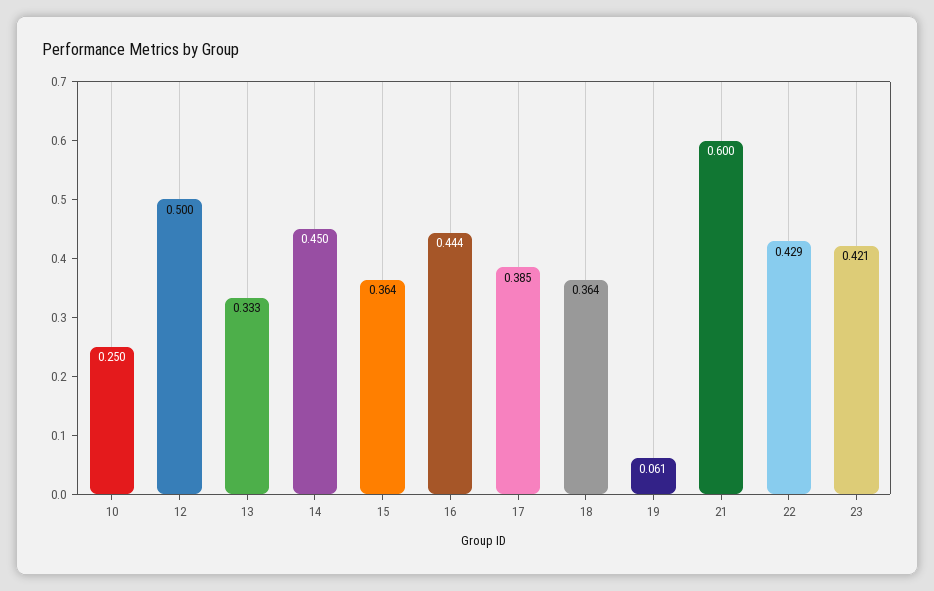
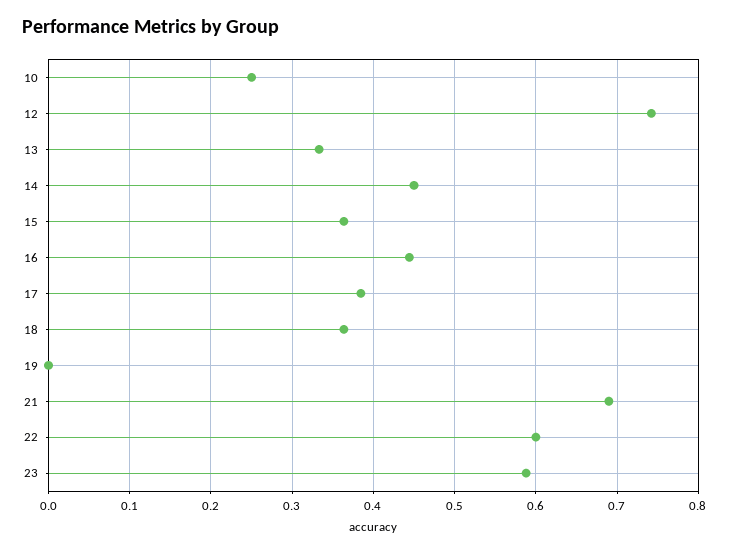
12: 0.5 -> 0.74
19: 0.061 -> 0
21: 0.6 -> 0.69
22: 0.429 -> 0.6
23: 0.421 -> 0.59

